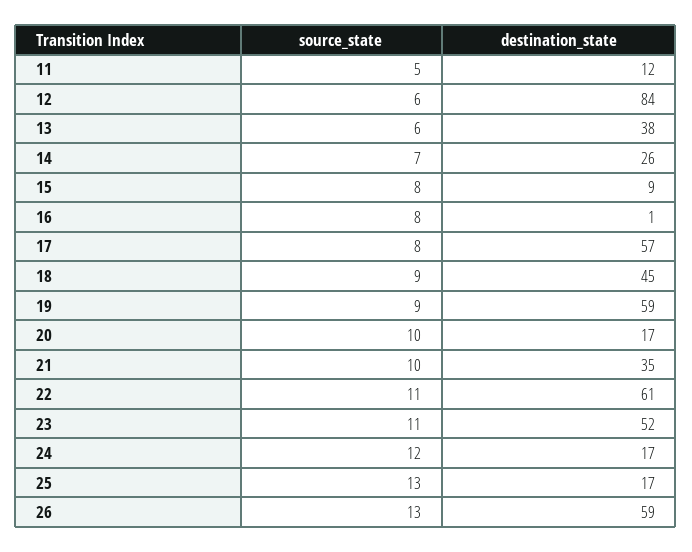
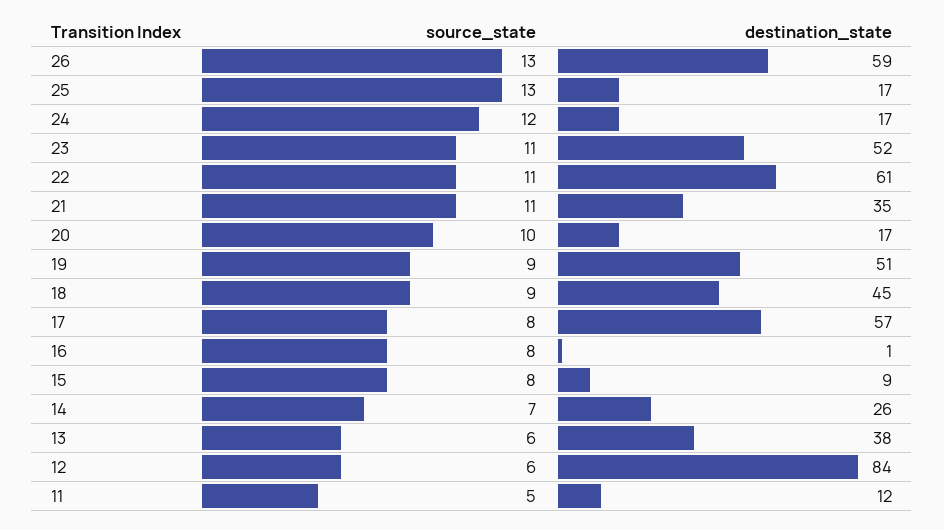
destination_state, 19: 59 -> 51
source_state, 21: 10 -> 11

